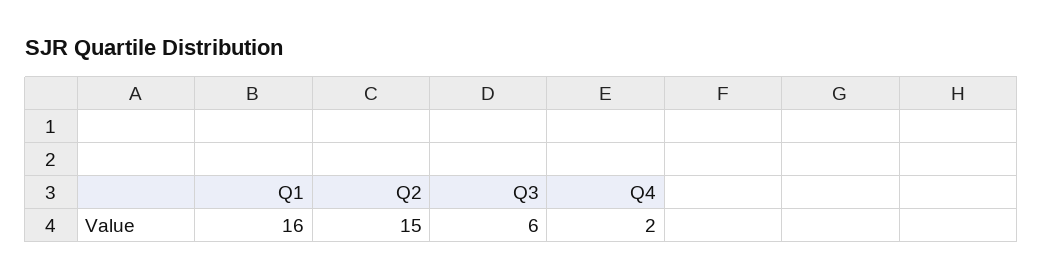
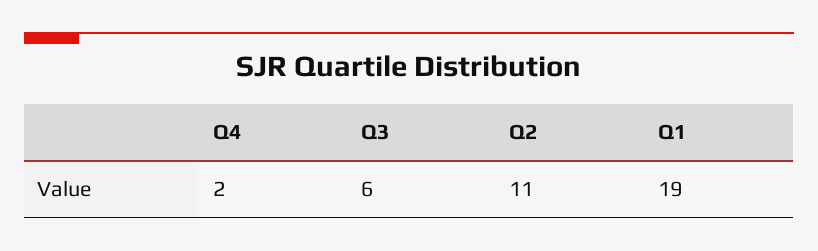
Q1: 16 -> 19
Q2: 15 -> 11

